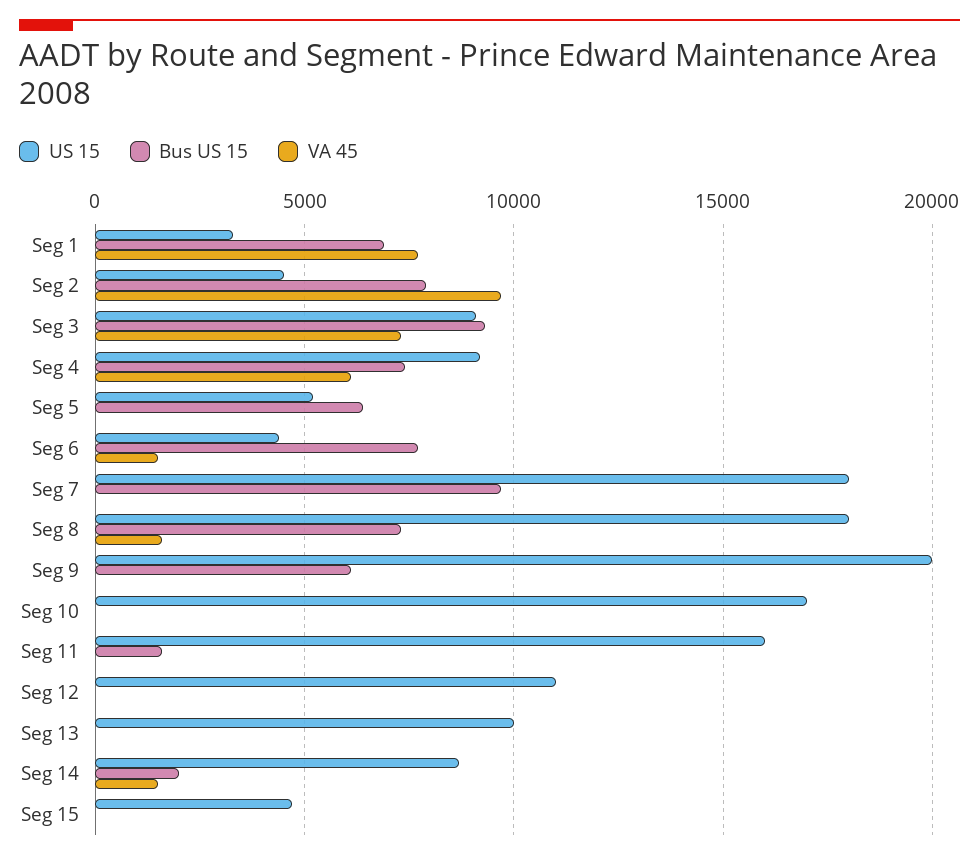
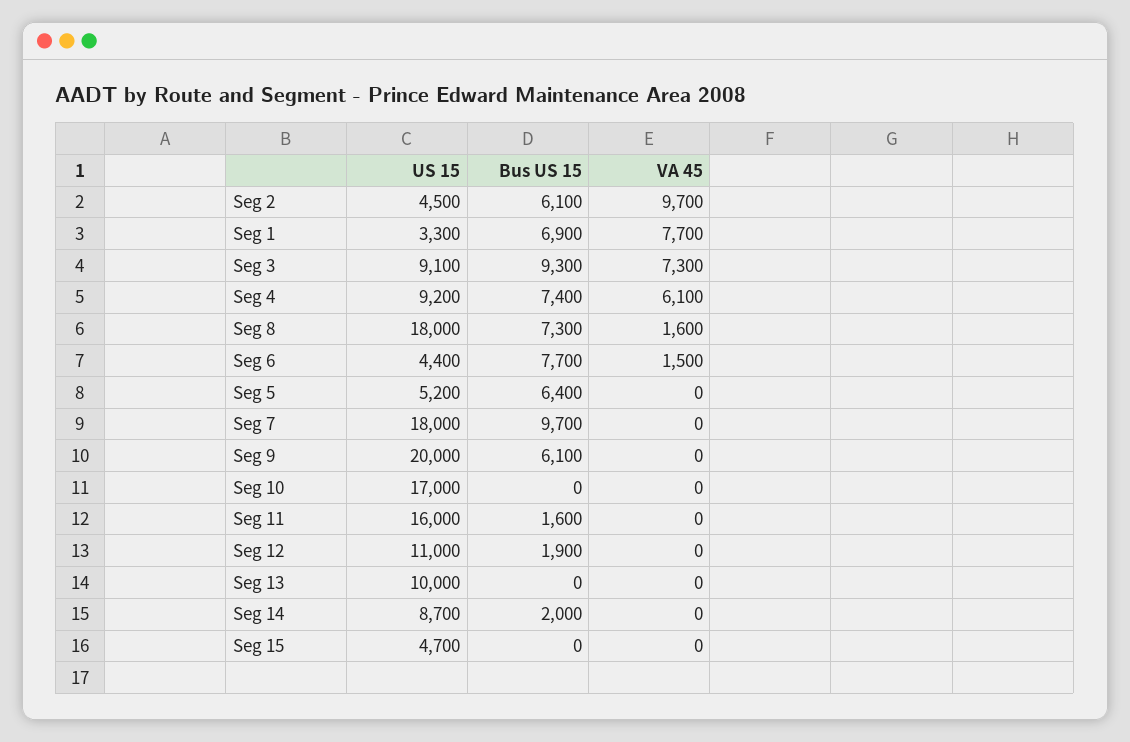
Bus US 15, Seg 2: 8000 -> 6100
Bus US 15, Seg 12: 0 -> 1900
VA 45, Seg 14: 1500 -> 0

